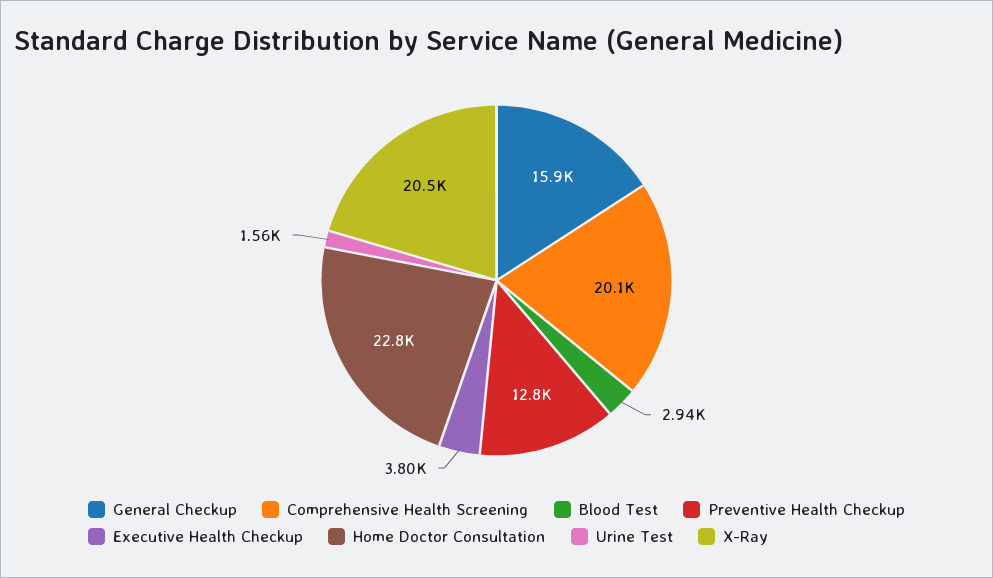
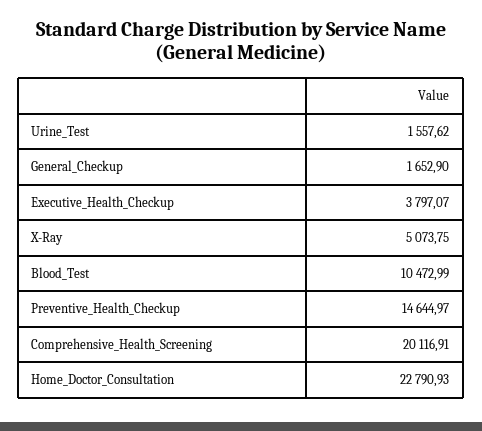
General Checkup: 15900 -> 1652.9
Blood Test: 2940 -> 10472.99
Preventive Health Checkup: 12800 -> 14644.97
X-Ray: 20500 -> 5073.75

